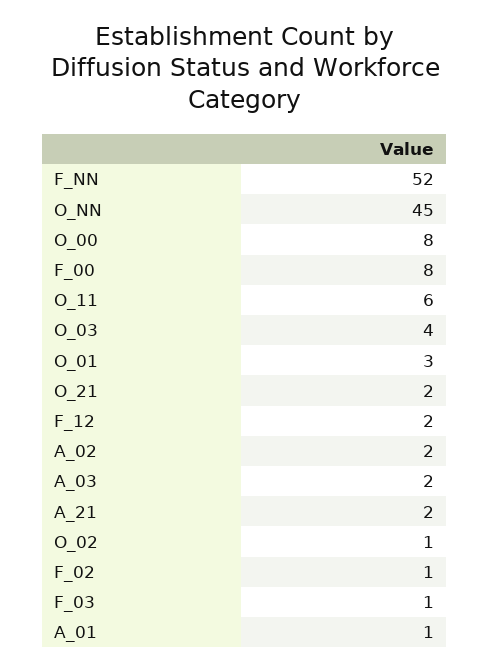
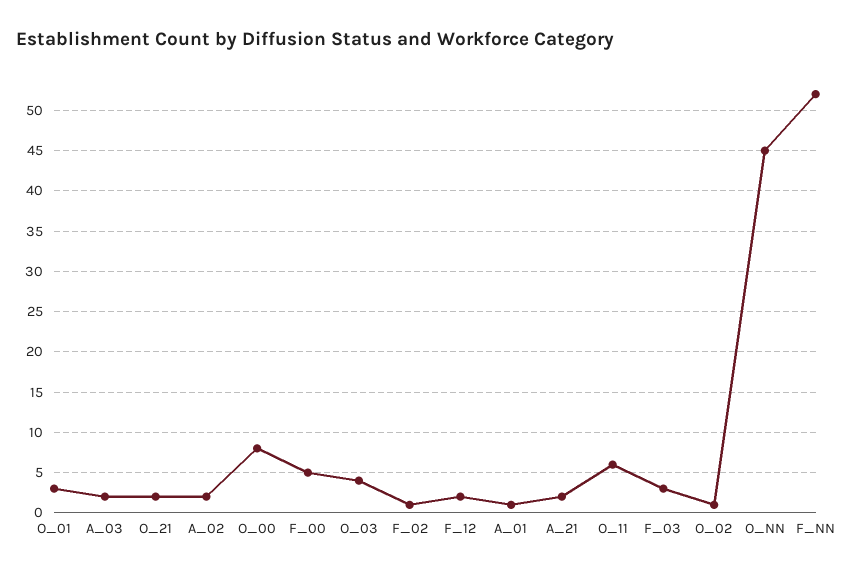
F_00: 8 -> 5
F_03: 1 -> 3

